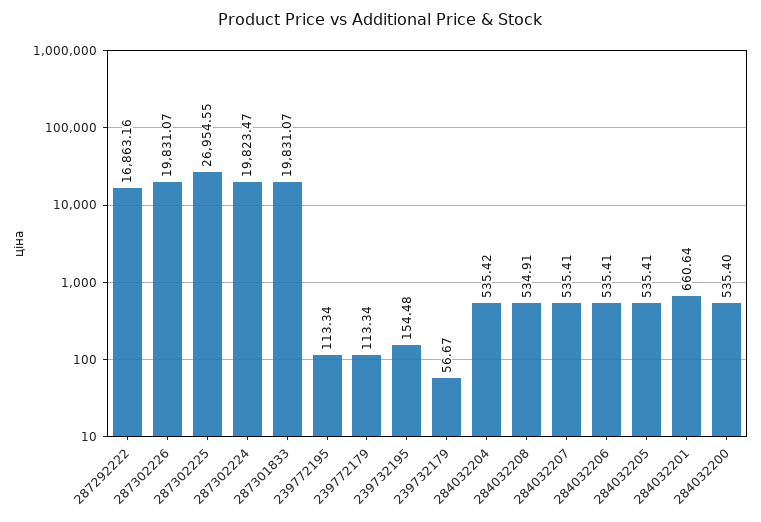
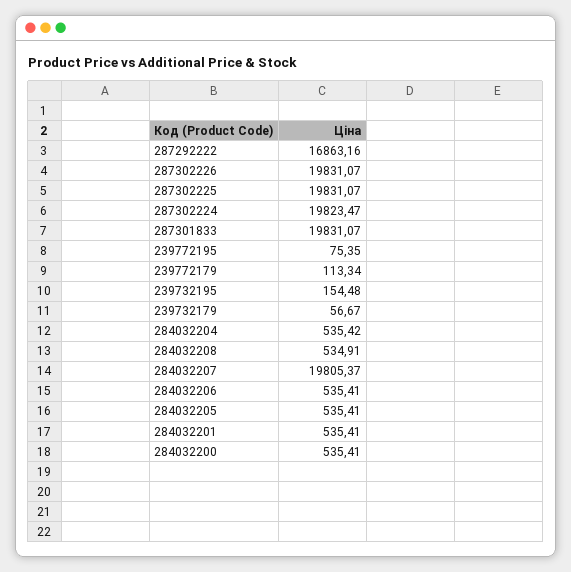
287302225: 26954.55 -> 19831.07
239772195: 113.34 -> 75.35
284032207: 535.41 -> 19805.37
284032201: 660.64 -> 535.41
284032200: 535.4 -> 535.41

